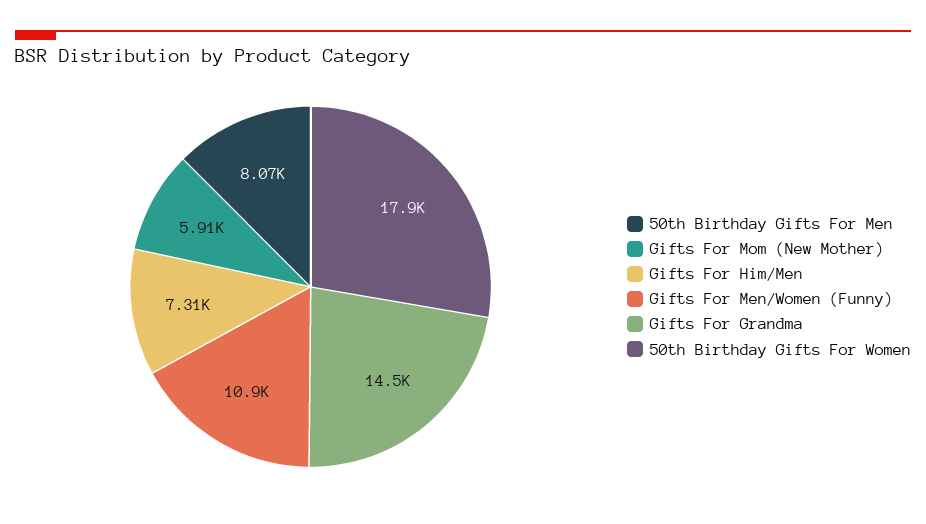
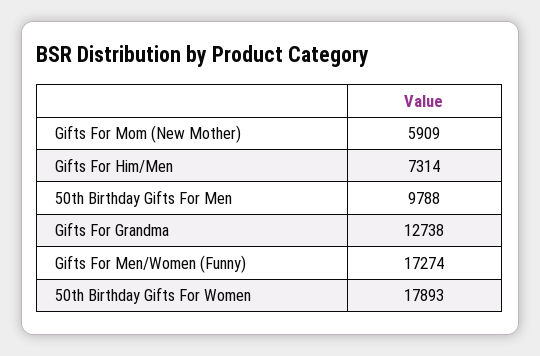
50th Birthday Gifts For Men: 8070 -> 9788
Gifts For Men/Women (Funny): 10900 -> 17274
Gifts For Grandma: 14500 -> 12738

